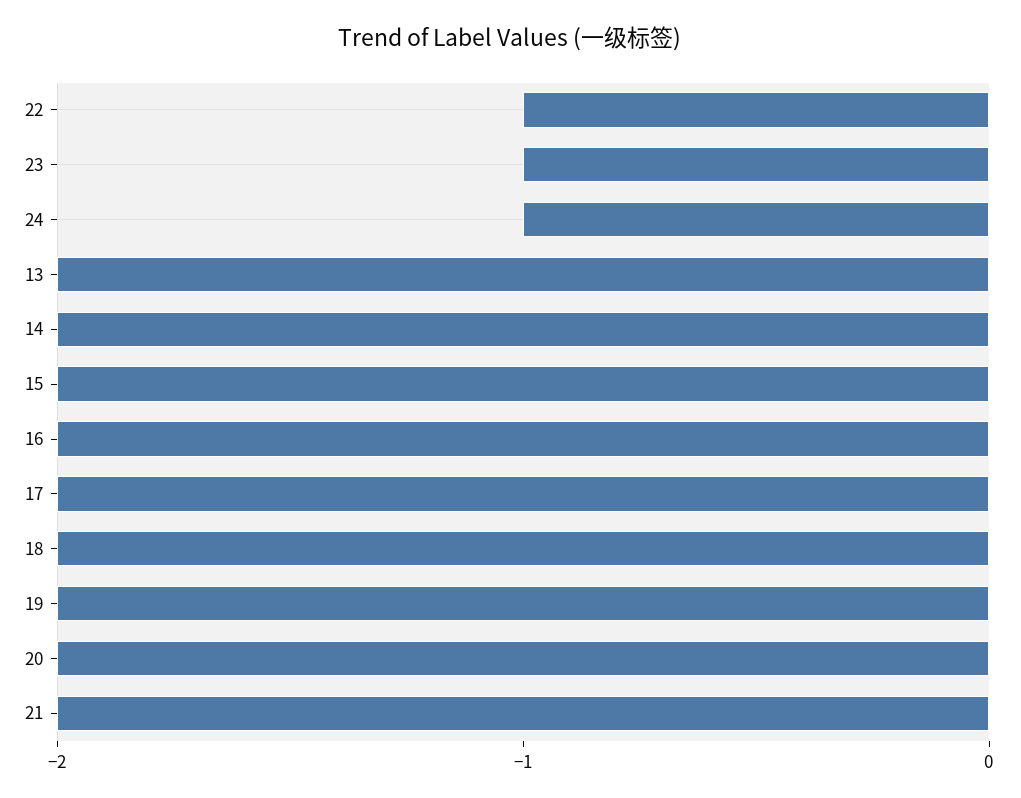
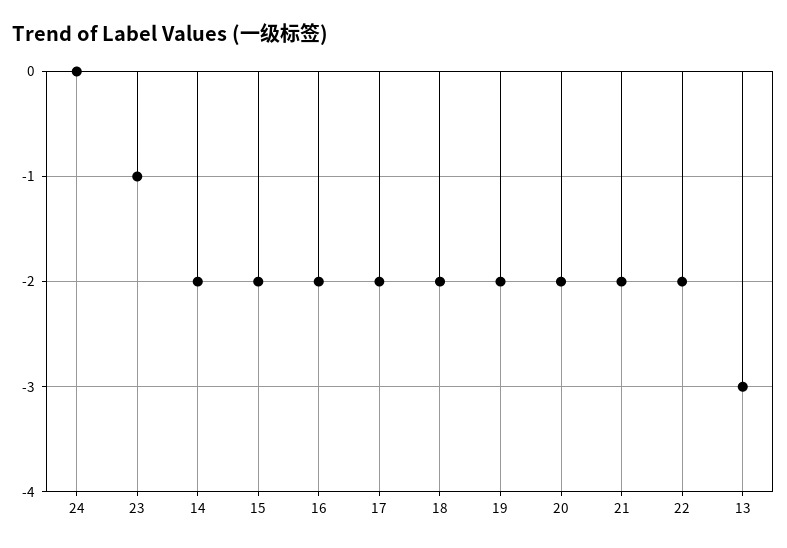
22: -1 -> -2
24: -1 -> 0
13: -2 -> -3

